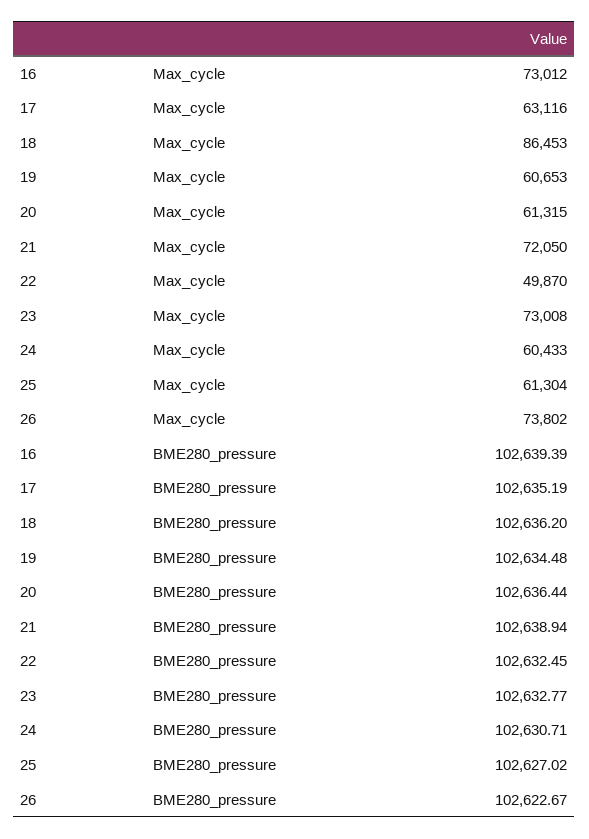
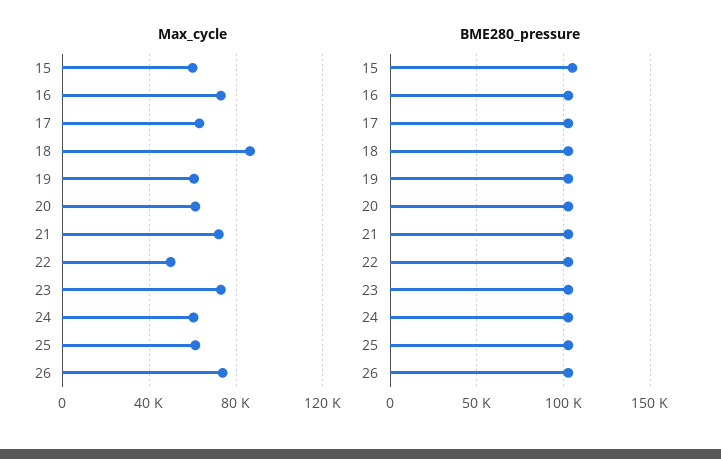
Max_cycle, 15: none -> 60000
BME280_pressure, 15: none -> 105000

